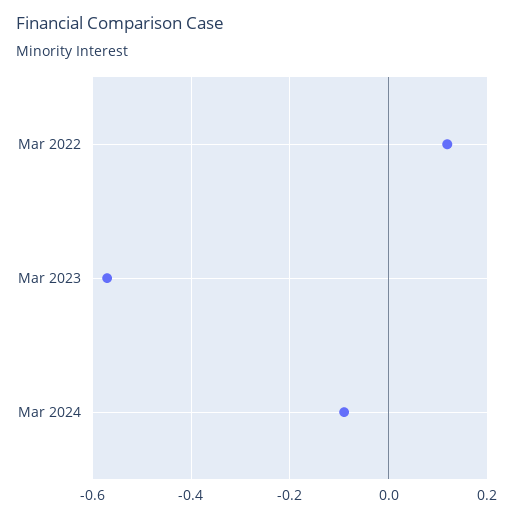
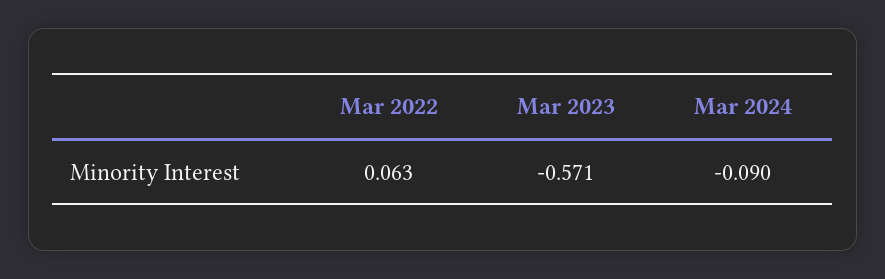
Mar 2022: 0.12 -> 0.063

